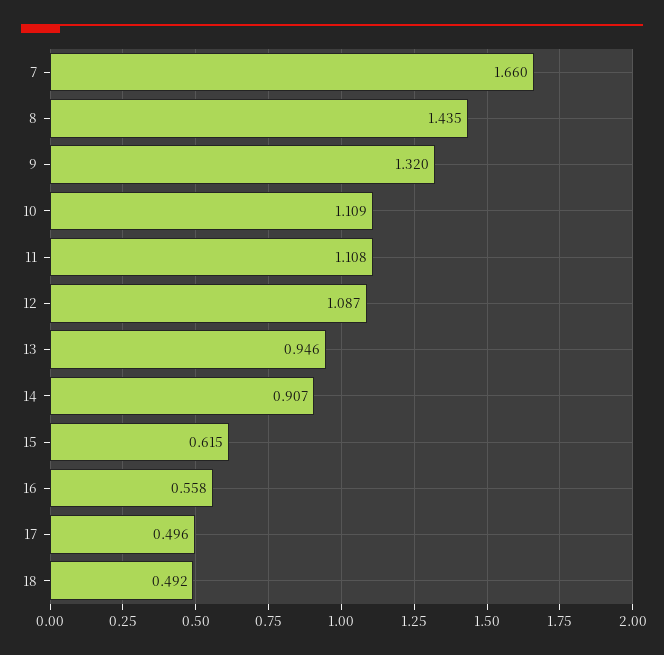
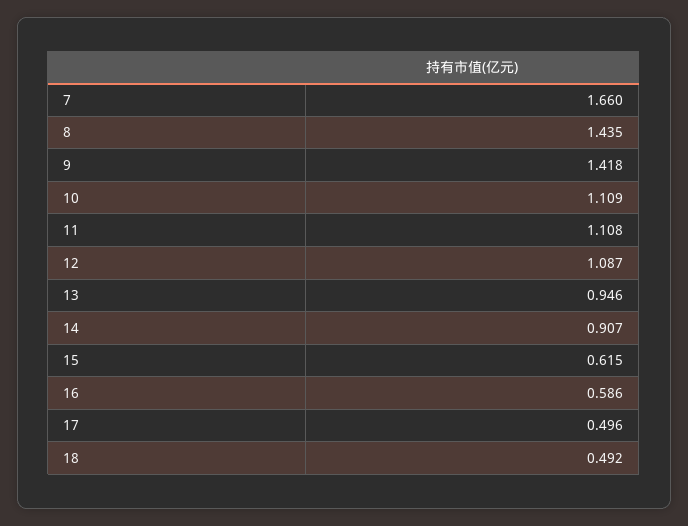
9: 1.32 -> 1.418
16: 0.558 -> 0.586

